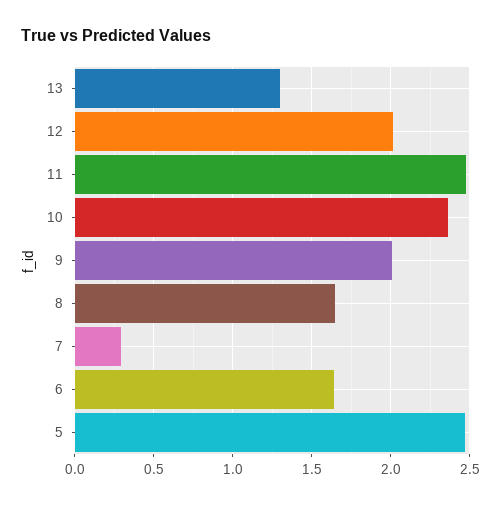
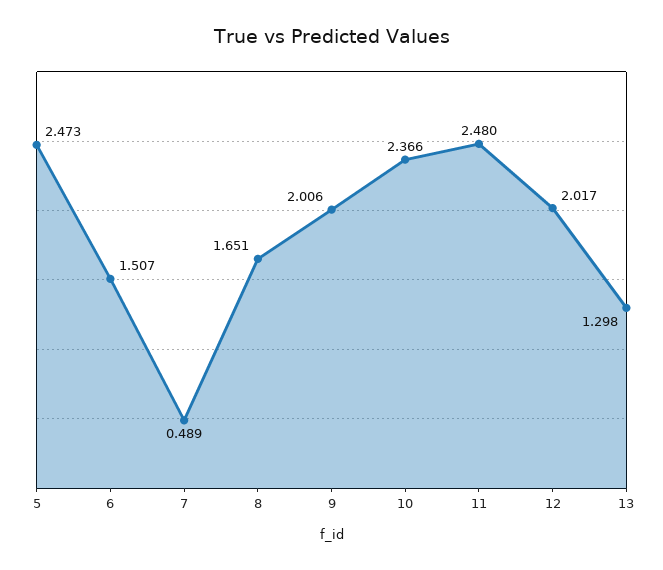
7: 0.3 -> 0.489
6: 1.65 -> 1.507

